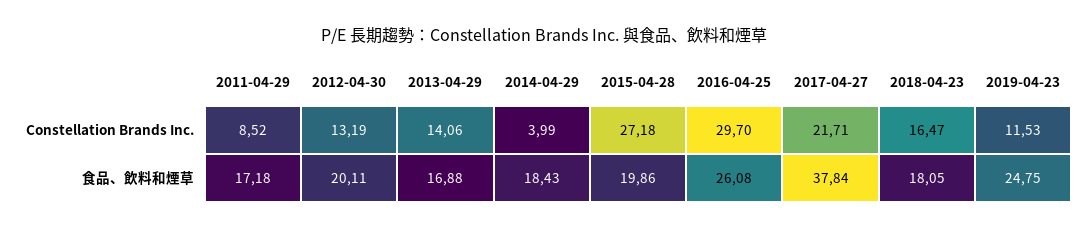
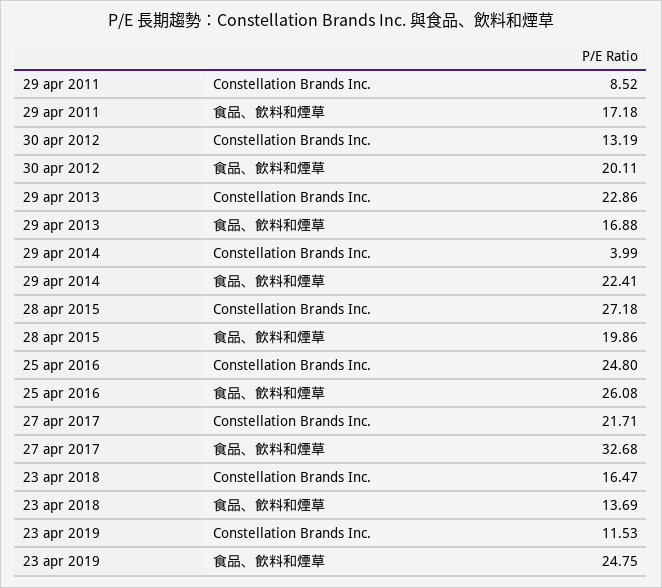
2013-04-29, Constellation Brands Inc.: 14.06 -> 22.86
2016-04-25, Constellation Brands Inc.: 29.7 -> 24.8
2014-04-29, 食品、飲料和煙草: 18.43 -> 22.41
2017-04-27, 食品、飲料和煙草: 37.84 -> 32.68
2018-04-23, 食品、飲料和煙草: 18.05 -> 13.69

